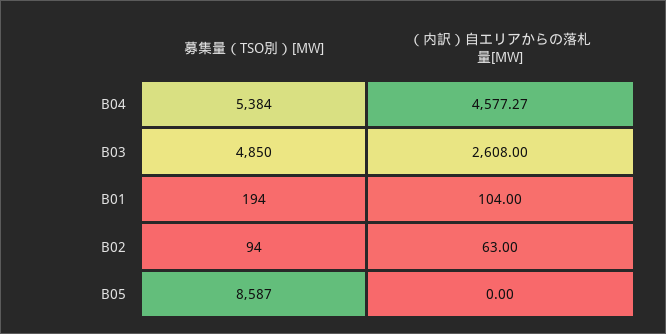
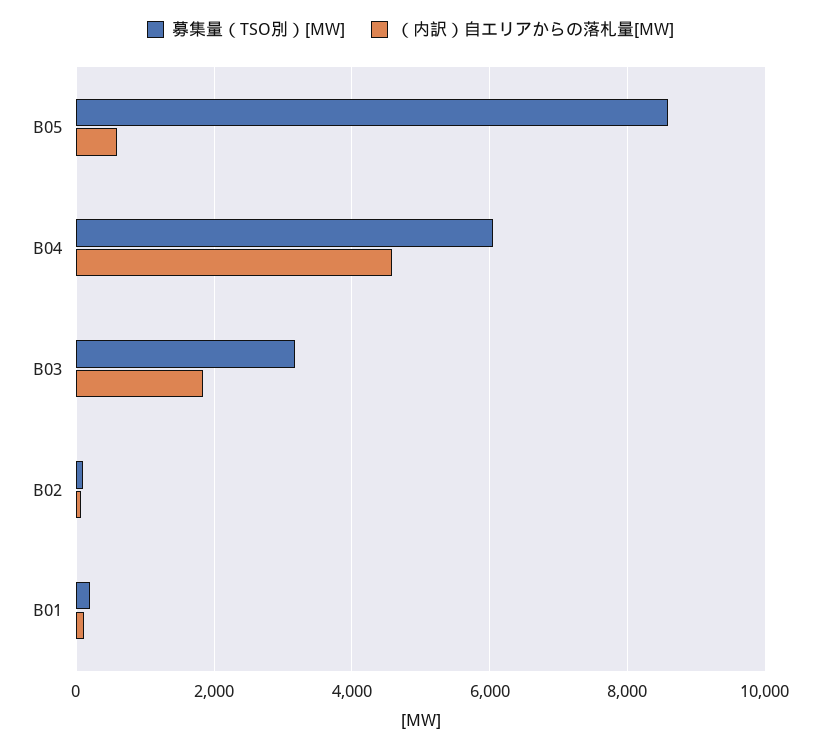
募集量（TSO別）[MW], B04: 5384 -> 6000
募集量（TSO別）[MW], B03: 4850 -> 3200
（内訳）自エリアからの落札量[MW], B03: 2608 -> 1800
（内訳）自エリアからの落札量[MW], B05: 0 -> 600

